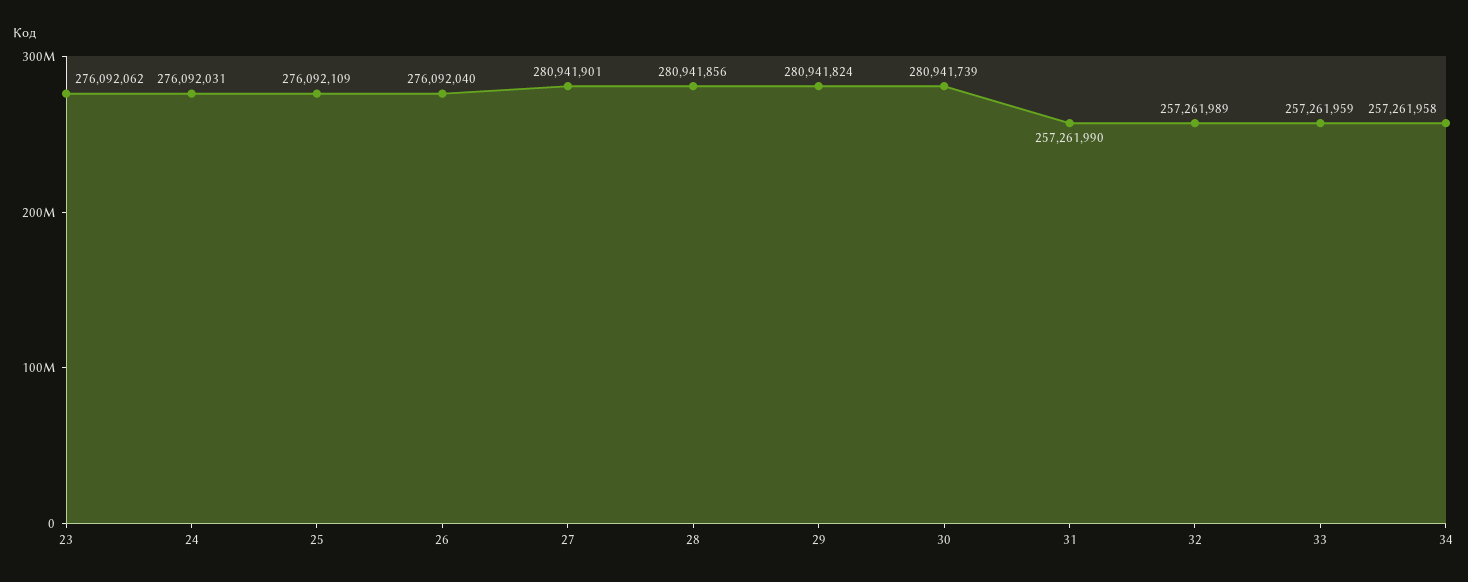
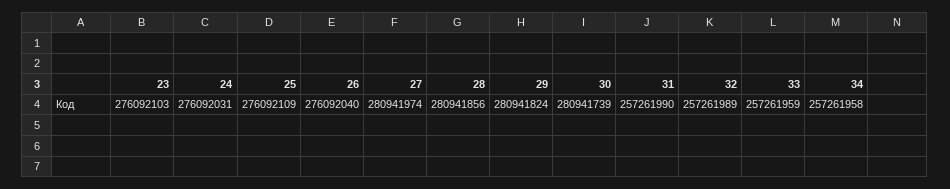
23: 276092062 -> 276092103
27: 280941901 -> 280941974

